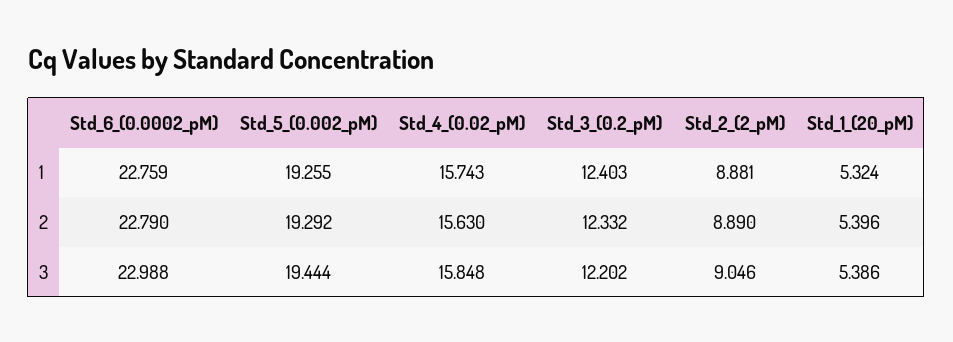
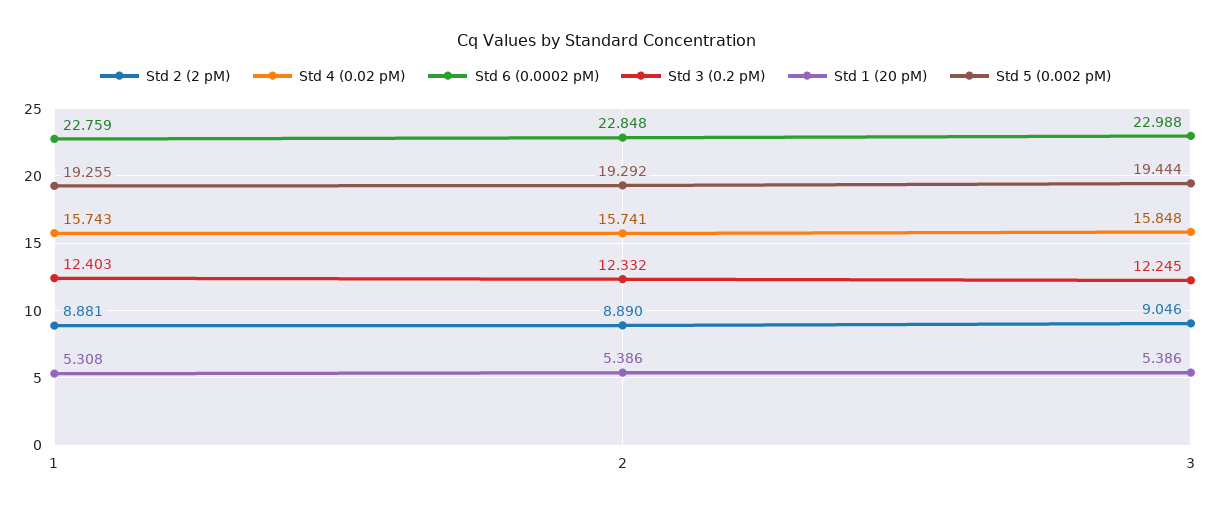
Std_1_(20_pM), 1: 5.324 -> 5.308
Std_6_(0.0002_pM), 2: 22.79 -> 22.848
Std_4_(0.02_pM), 2: 15.63 -> 15.741
Std_1_(20_pM), 2: 5.396 -> 5.386
Std_3_(0.2_pM), 3: 12.202 -> 12.245

